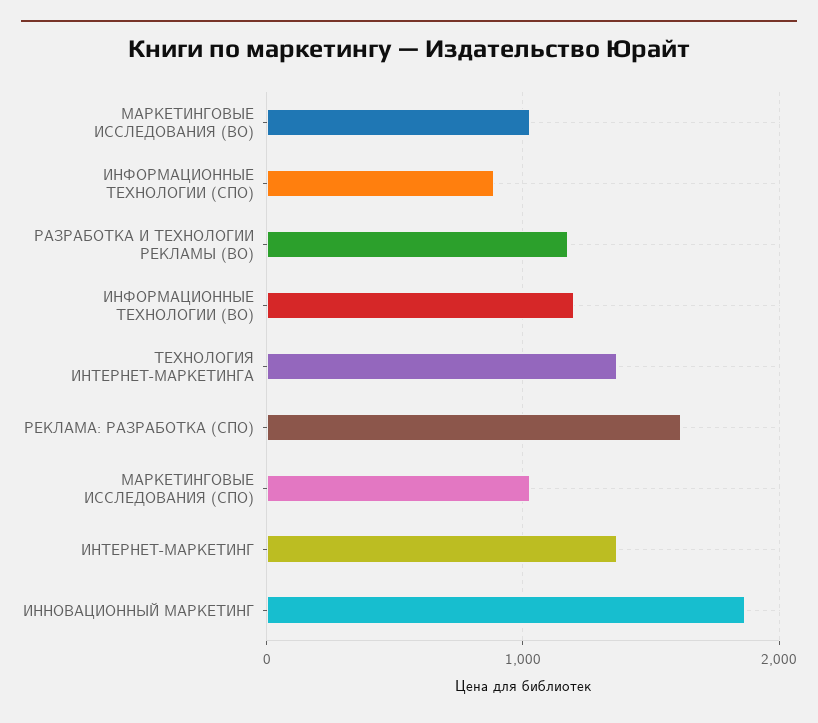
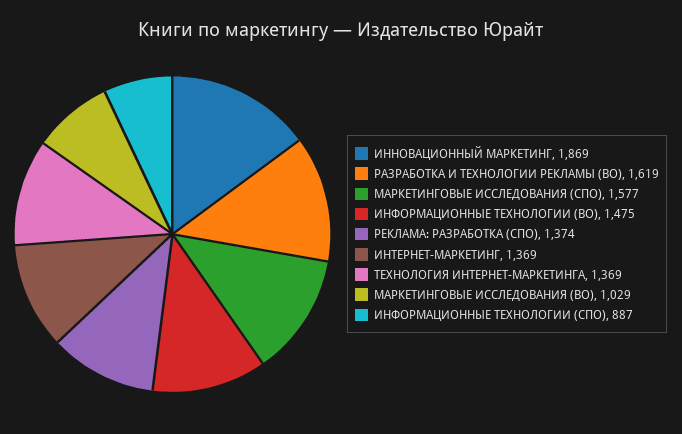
РАЗРАБОТКА И ТЕХНОЛОГИИ РЕКЛАМЫ (ВО): 1200 -> 1619
ИНФОРМАЦИОННЫЕ ТЕХНОЛОГИИ (ВО): 1200 -> 1475
РЕКЛАМА: РАЗРАБОТКА (СПО): 1600 -> 1374
МАРКЕТИНГОВЫЕ ИССЛЕДОВАНИЯ (СПО): 1000 -> 1577

